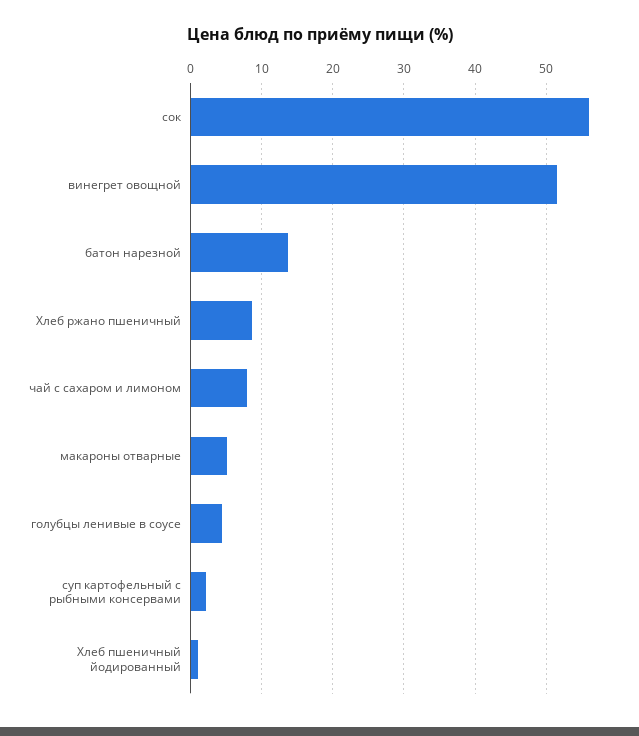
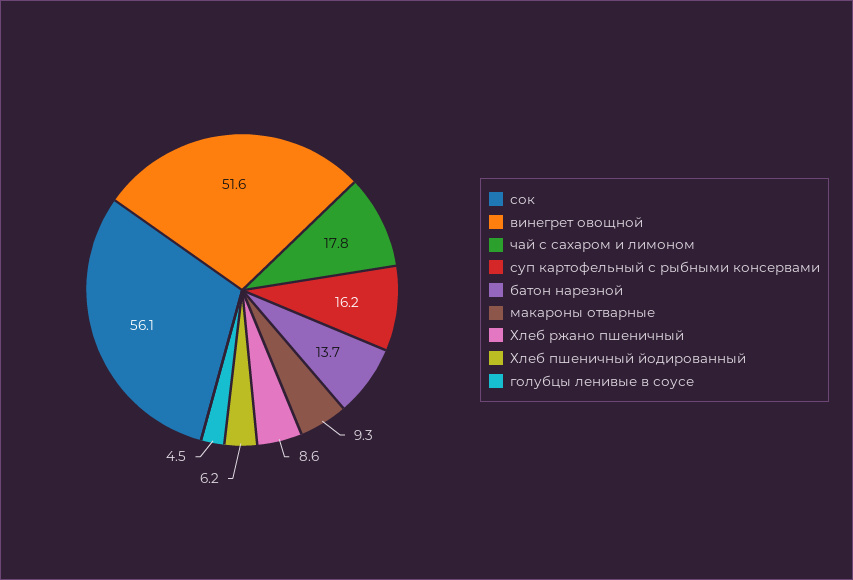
чай с сахаром и лимоном: 8 -> 17.8
макароны отварные: 5 -> 9.3
суп картофельный с рыбными консервами: 2 -> 16.2
Хлеб пшеничный йодированный: 1 -> 6.2

